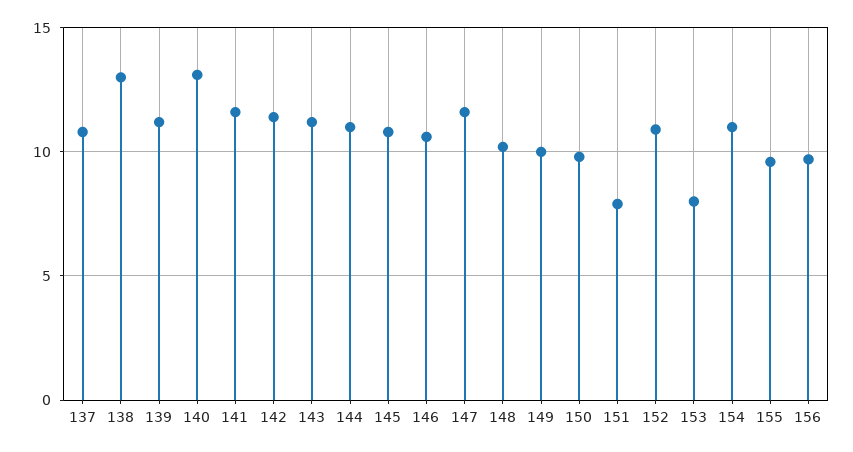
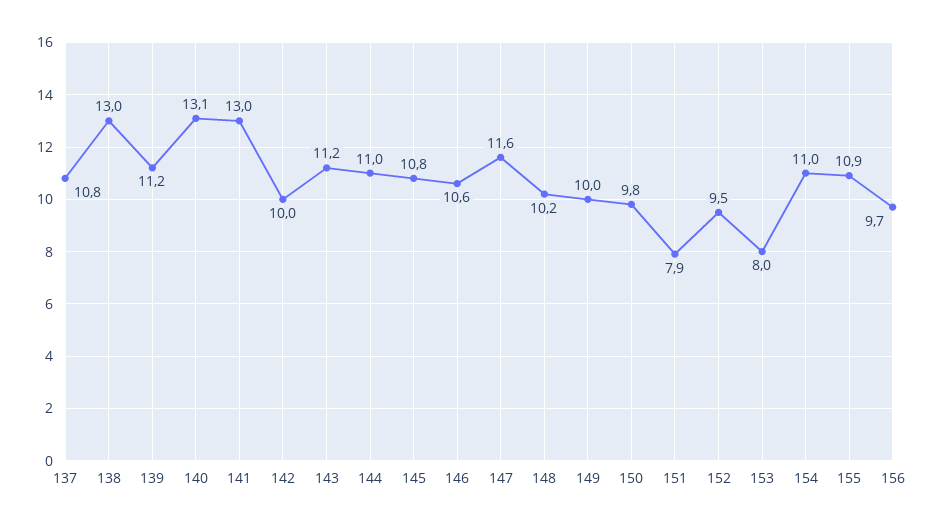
141: 11.5 -> 13
142: 11.5 -> 10
152: 11 -> 9.5
155: 9.5 -> 10.9

